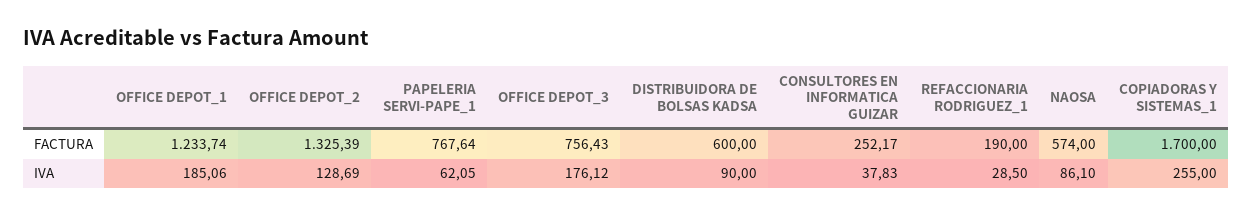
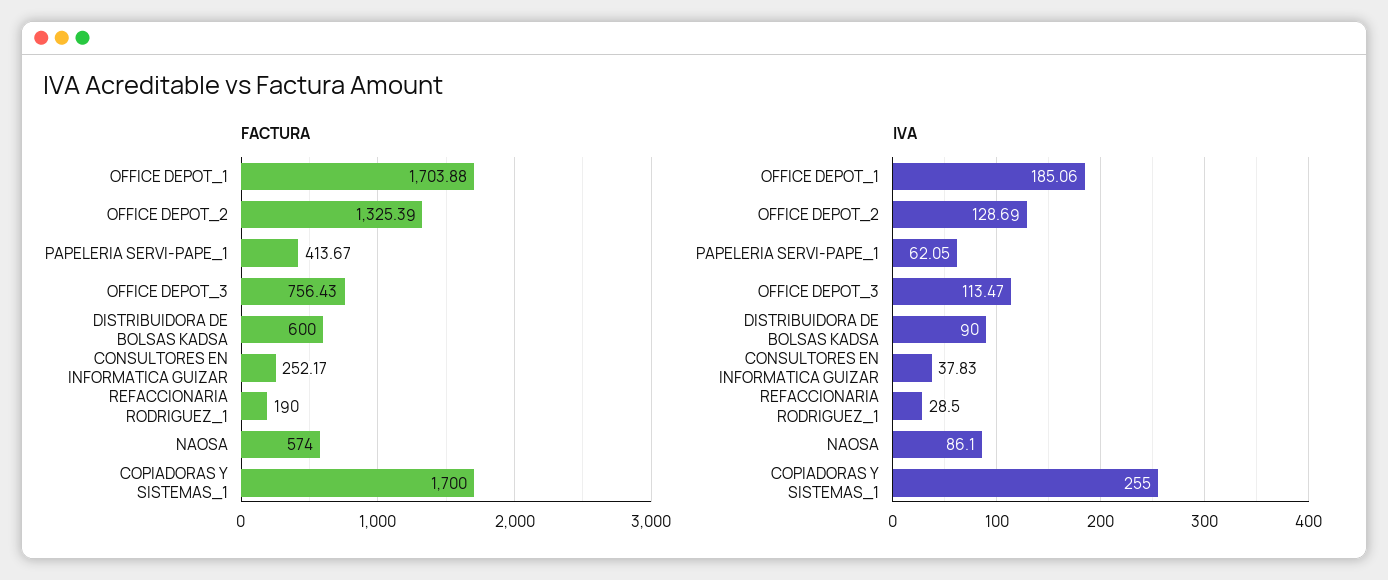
FACTURA, OFFICE DEPOT_1: 1233.74 -> 1703.88
FACTURA, PAPELERIA SERVI-PAPE_1: 767.64 -> 413.67
IVA, OFFICE DEPOT_3: 176.12 -> 113.47

